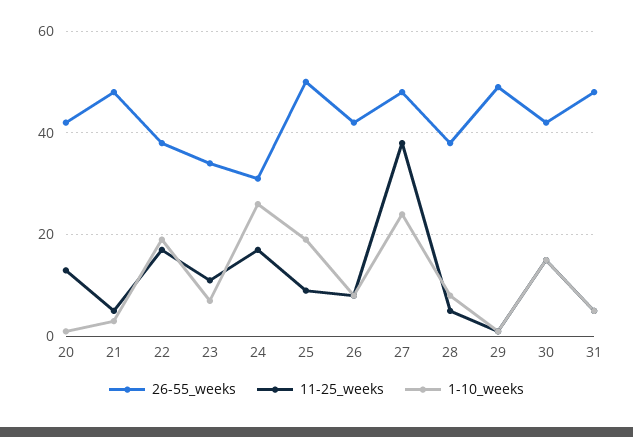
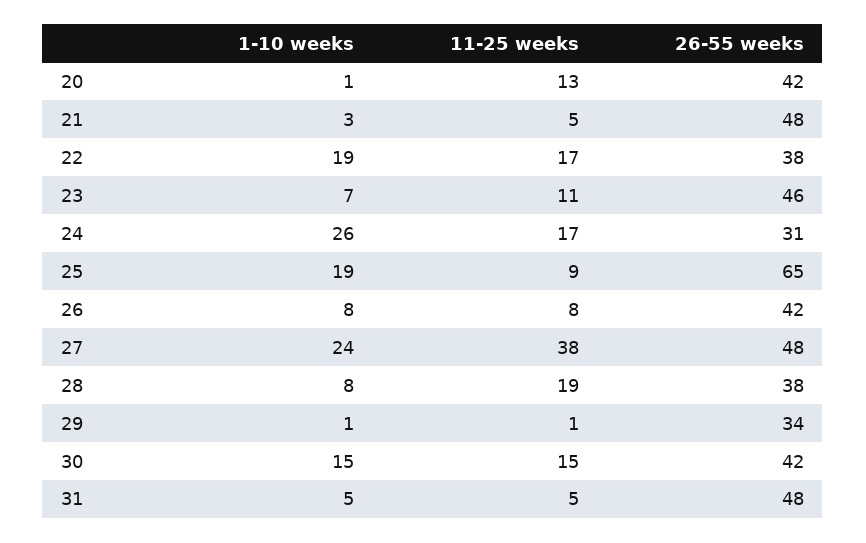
26-55_weeks, 23: 35 -> 46
26-55_weeks, 25: 50 -> 65
11-25_weeks, 28: 5 -> 19
26-55_weeks, 29: 50 -> 34

